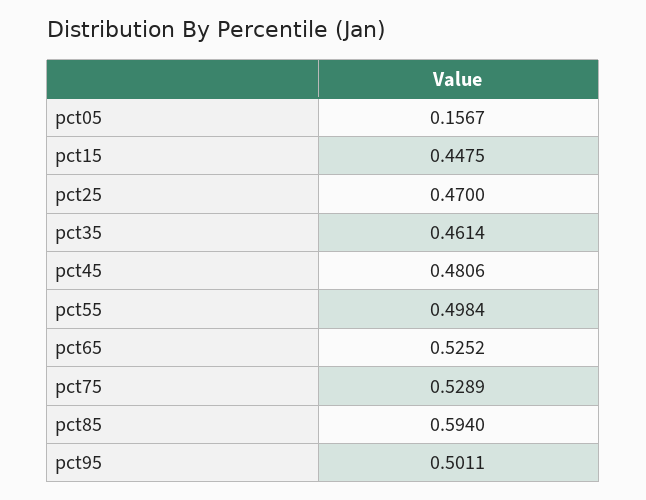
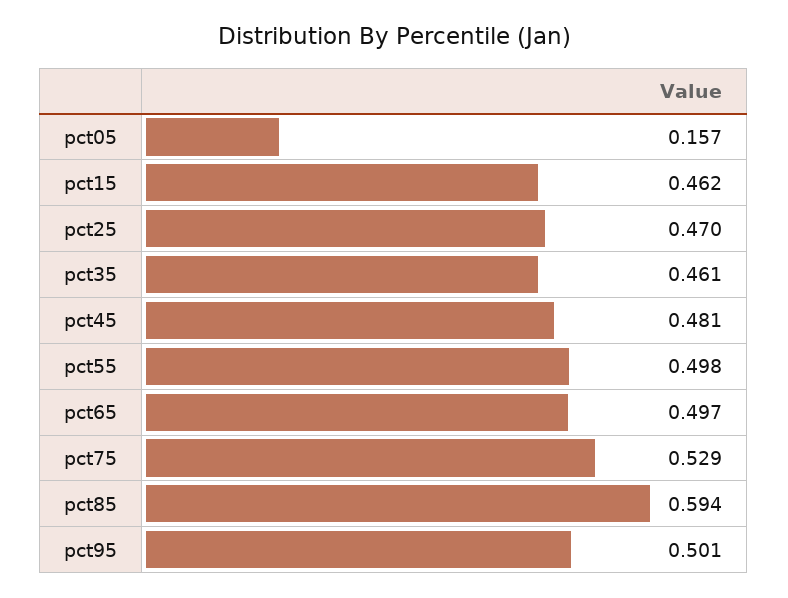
pct15: 0.4475 -> 0.462
pct65: 0.5252 -> 0.497

